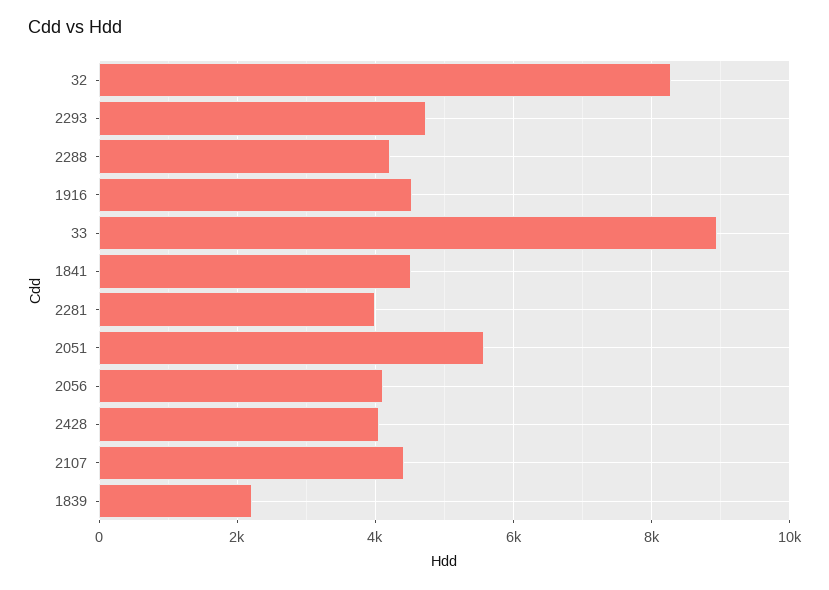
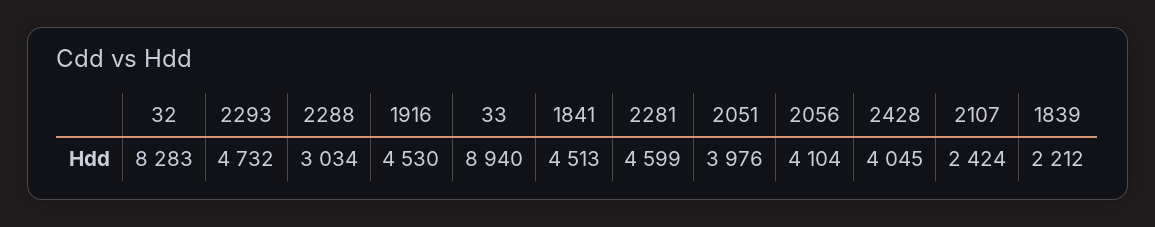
2288: 4200 -> 3034
2281: 4000 -> 4599
2051: 5600 -> 3976
2107: 4400 -> 2424

